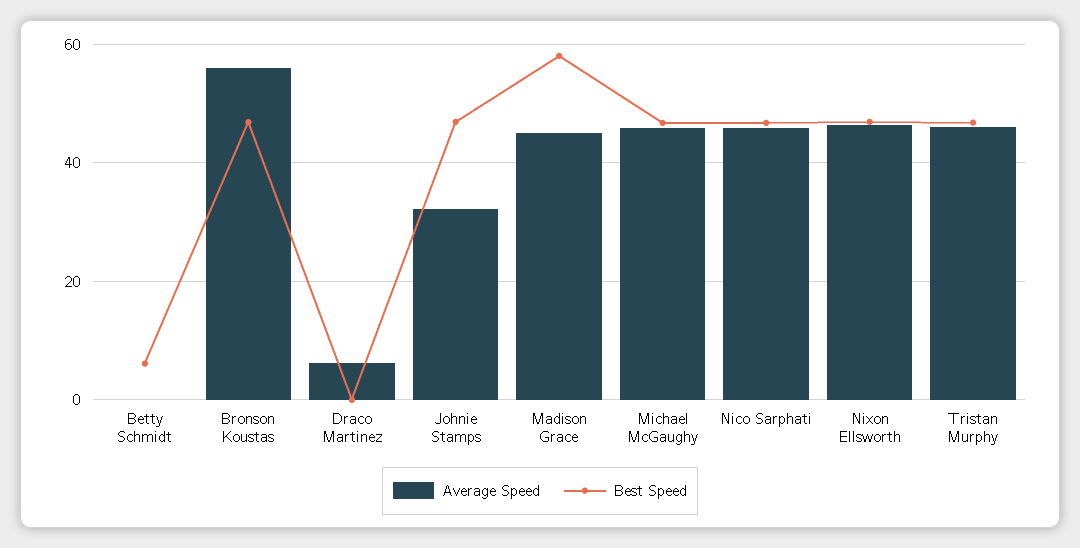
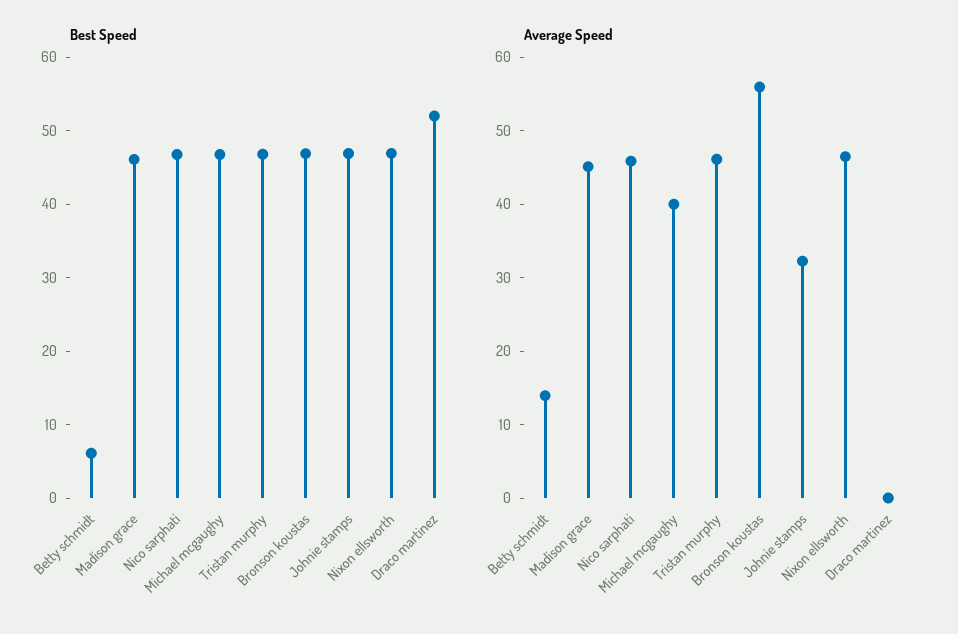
Average Speed, Betty Schmidt: 0 -> 14
Average Speed, Draco Martinez: 6 -> 0
Best Speed, Draco Martinez: 0 -> 52
Best Speed, Madison Grace: 58 -> 46
Average Speed, Michael McGaughy: 46 -> 40

